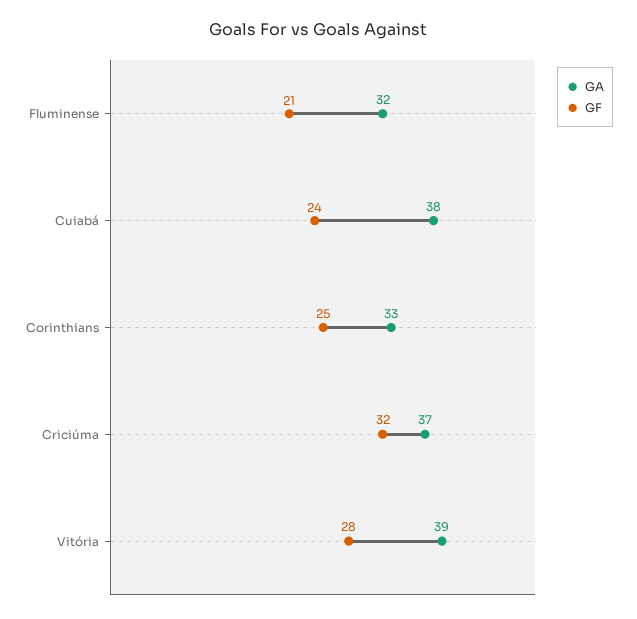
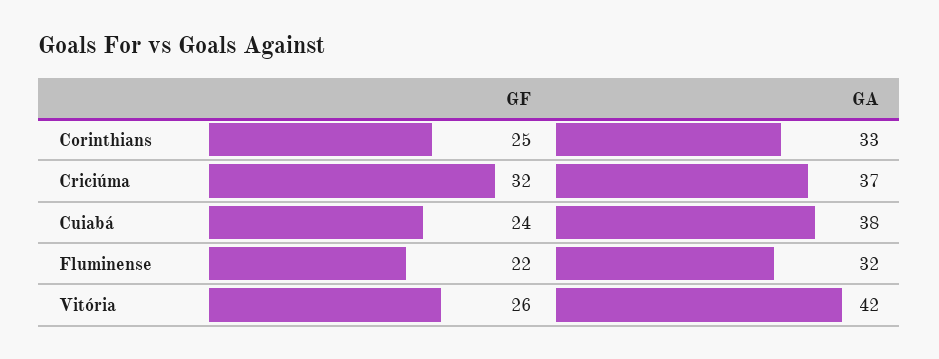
GF, Fluminense: 21 -> 22
GA, Vitória: 39 -> 42
GF, Vitória: 28 -> 26

